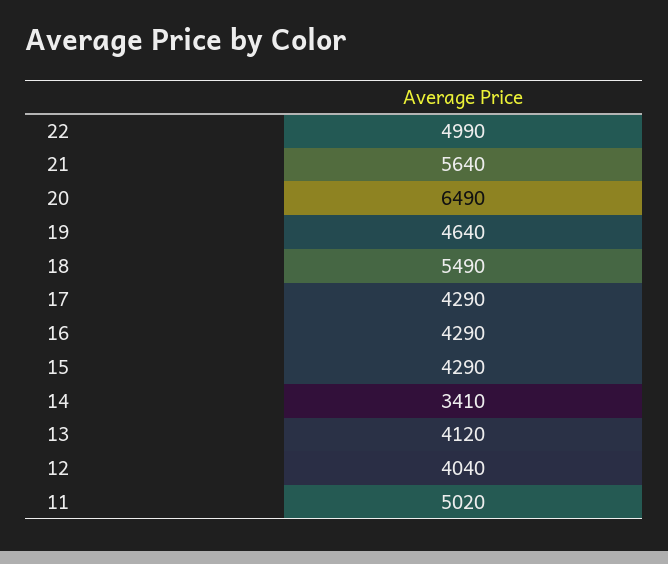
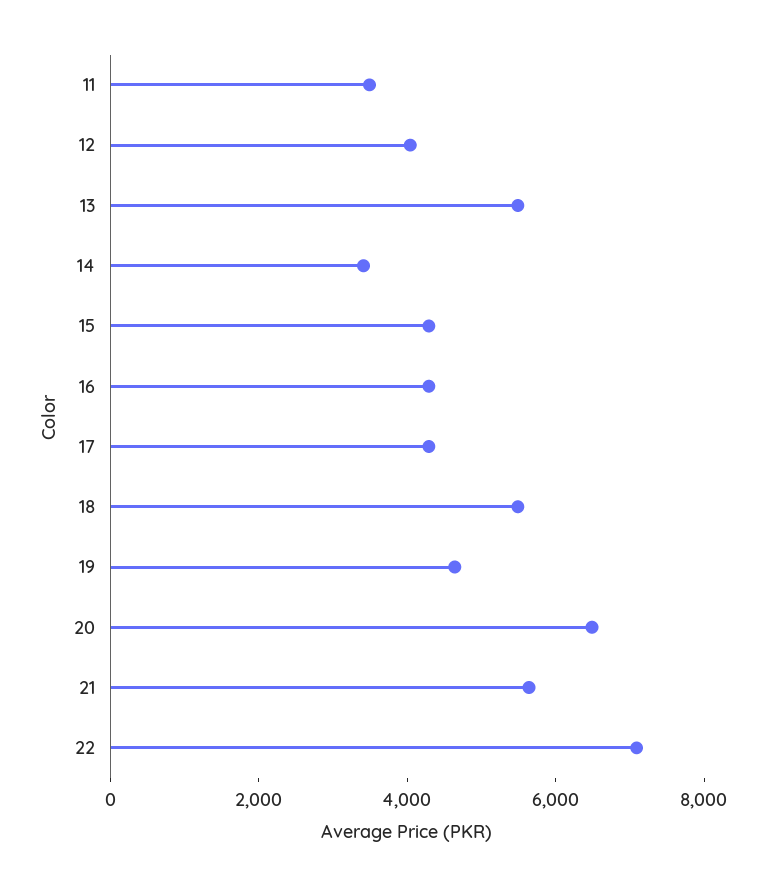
22: 4990 -> 7000
13: 4120 -> 5500
11: 5020 -> 3500

